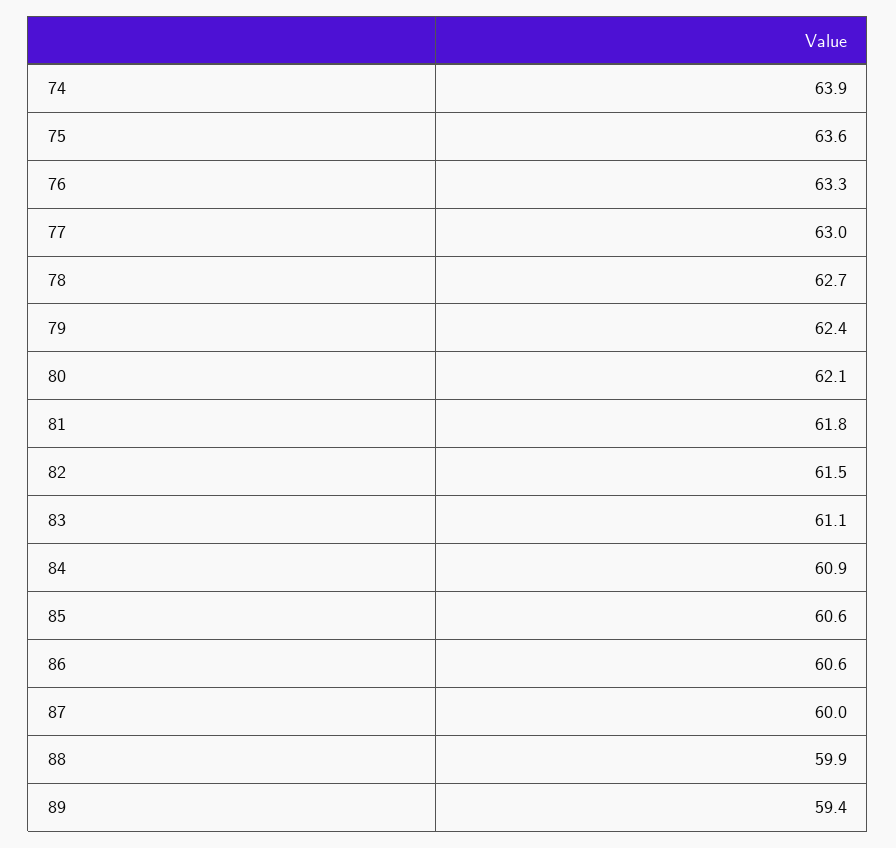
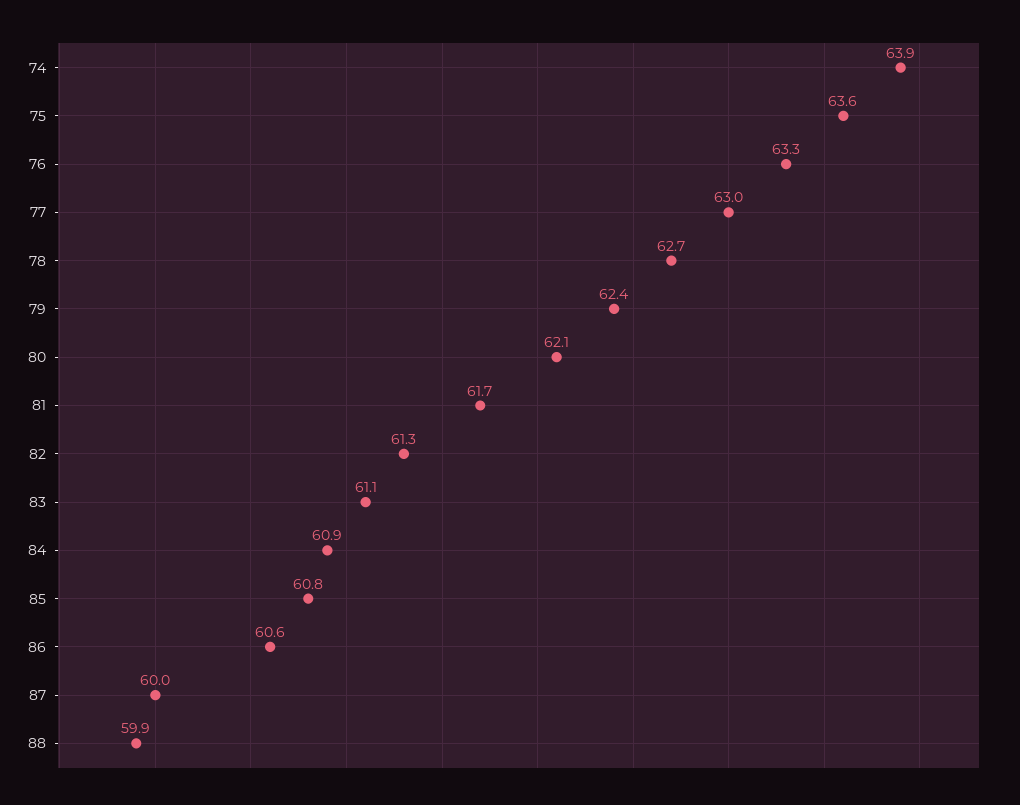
81: 61.8 -> 61.7
82: 61.5 -> 61.3
85: 60.6 -> 60.8
89: 59.4 -> none

